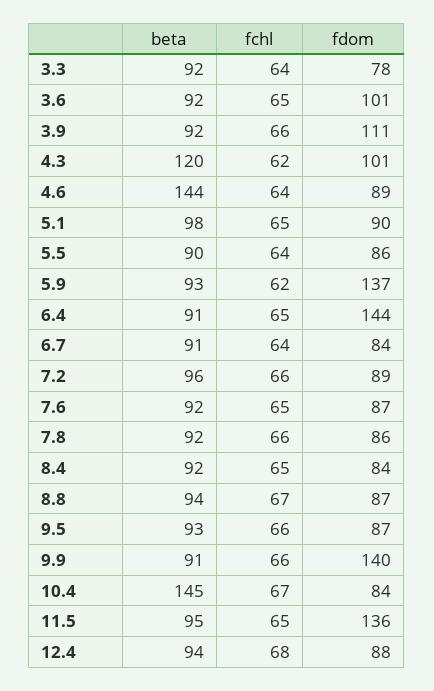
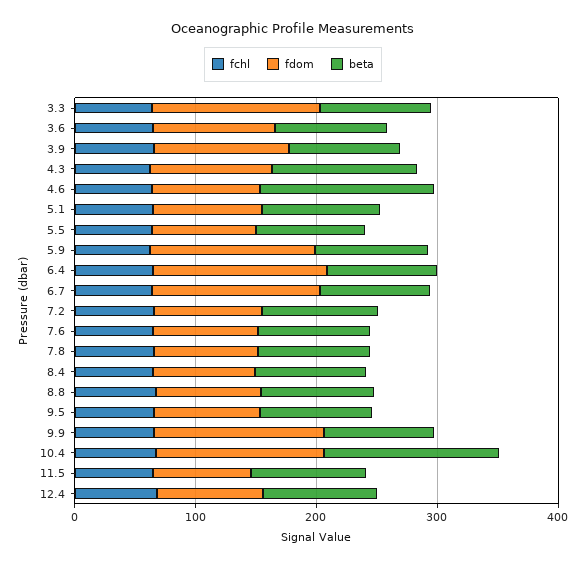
fdom, 3.3: 78 -> 140
fdom, 6.7: 84 -> 140
fdom, 10.4: 84 -> 140
fdom, 11.5: 136 -> 80

